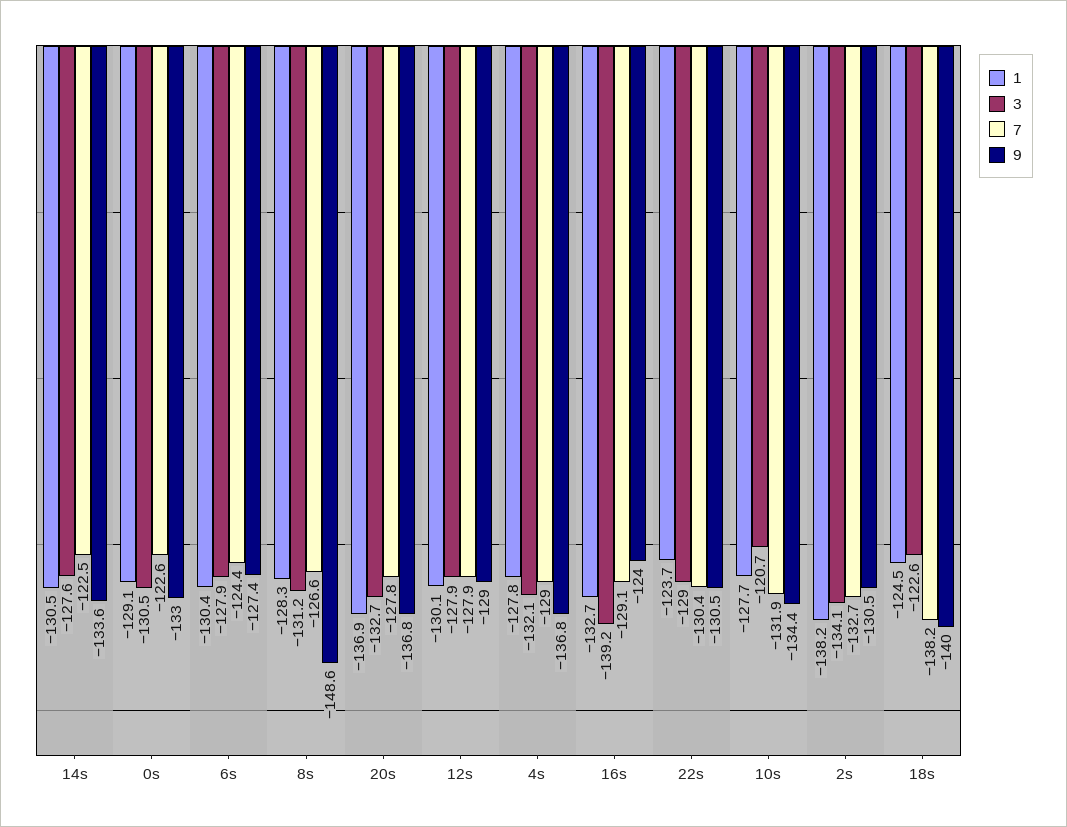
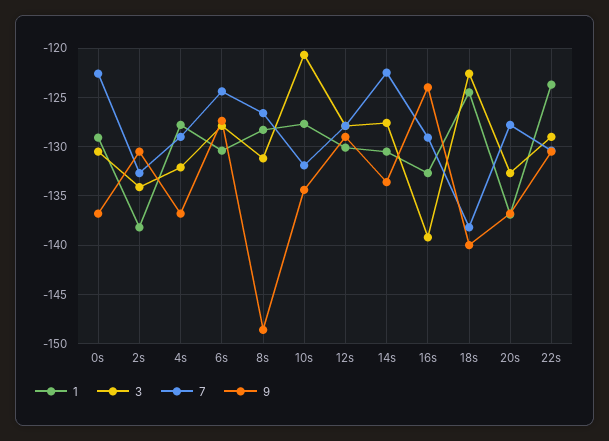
9, 0s: -133 -> -137

